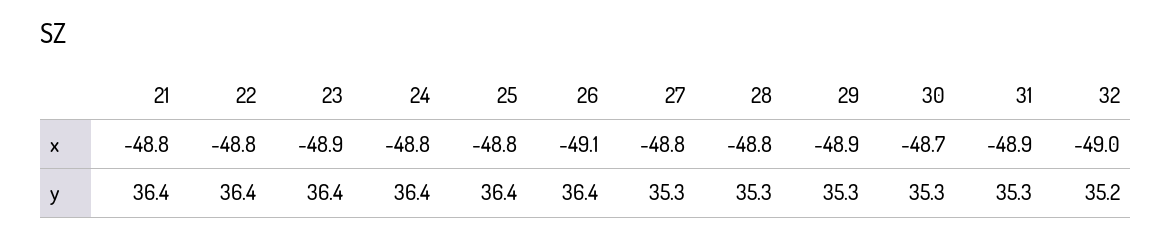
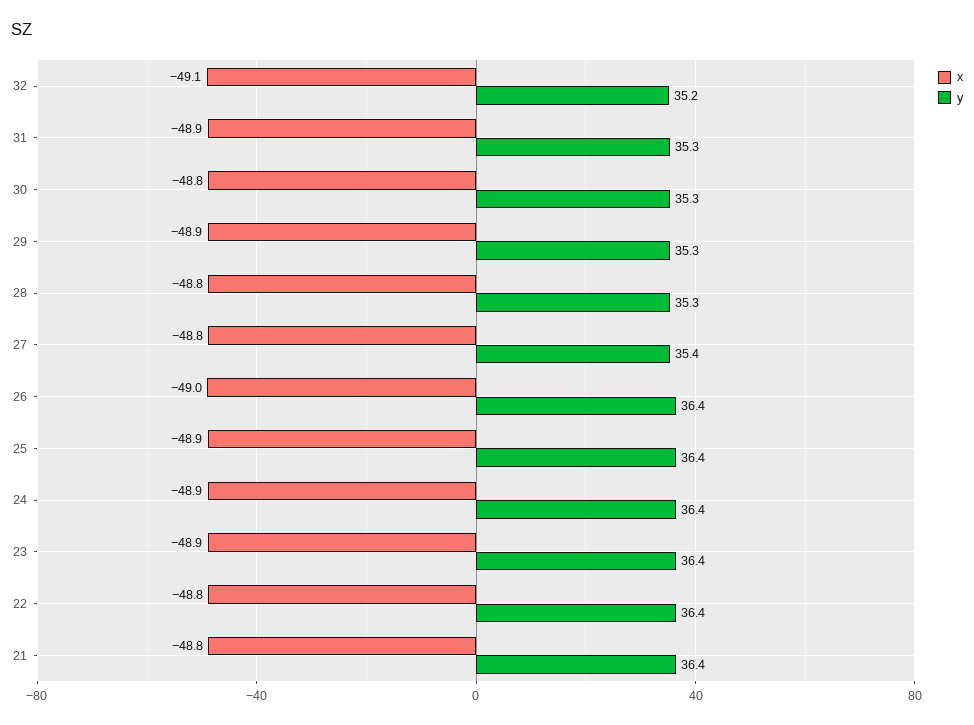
x, 24: -48.8 -> -48.9
x, 25: -48.8 -> -48.9
x, 26: -49.1 -> -49
x, 30: -48.7 -> -48.8
x, 32: -49 -> -49.1
y, 27: 35.3 -> 35.4

